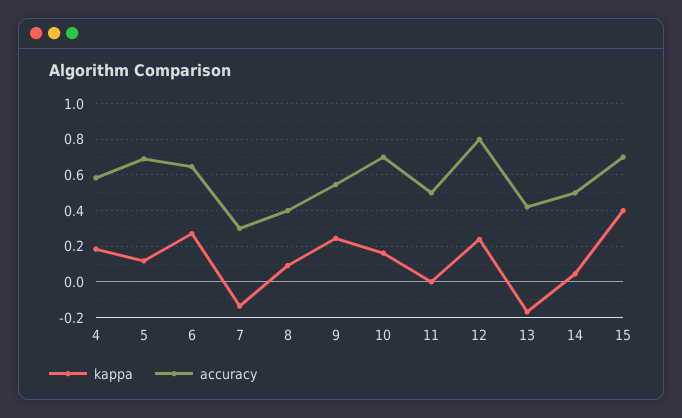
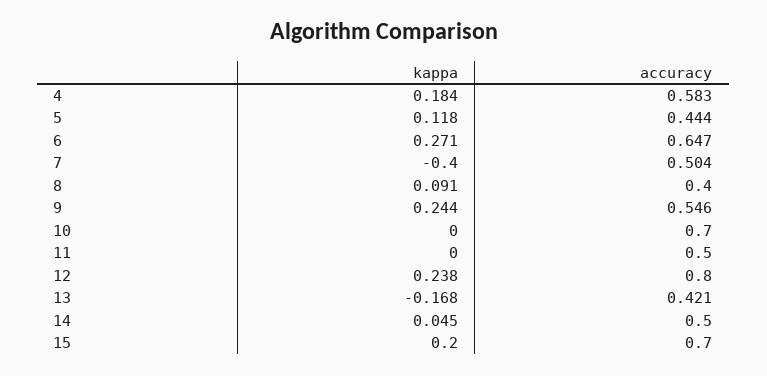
accuracy, 5: 0.7 -> 0.444
kappa, 7: -0.15 -> -0.4
accuracy, 7: 0.3 -> 0.504
kappa, 10: 0.15 -> 0
kappa, 15: 0.4 -> 0.2

